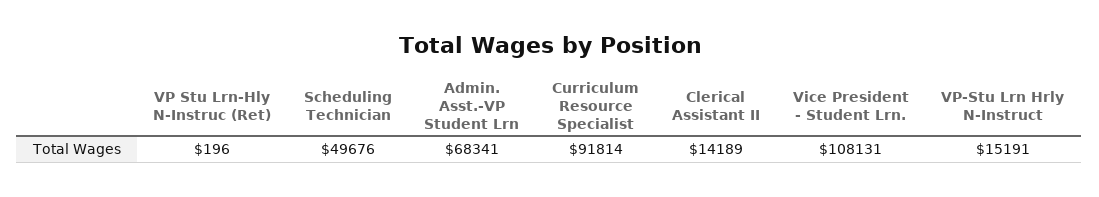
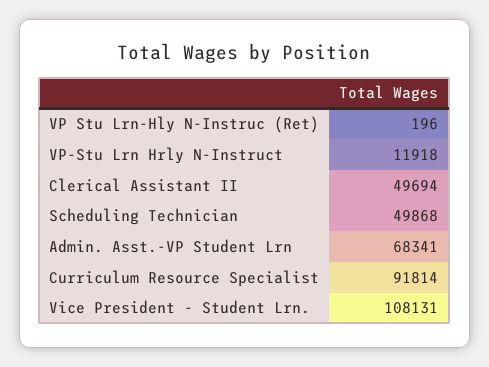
Scheduling Technician: 49676 -> 49868
Clerical Assistant II: 14189 -> 49694
VP-Stu Lrn Hrly N-Instruct: 15191 -> 11918

